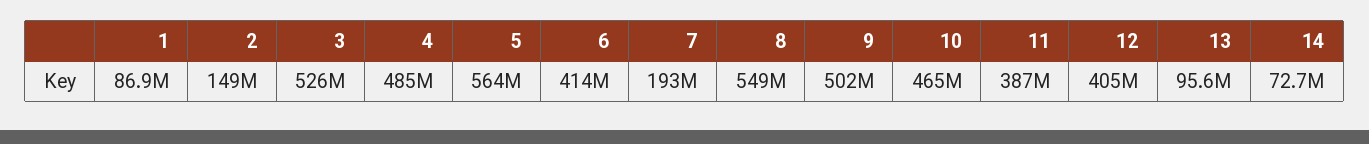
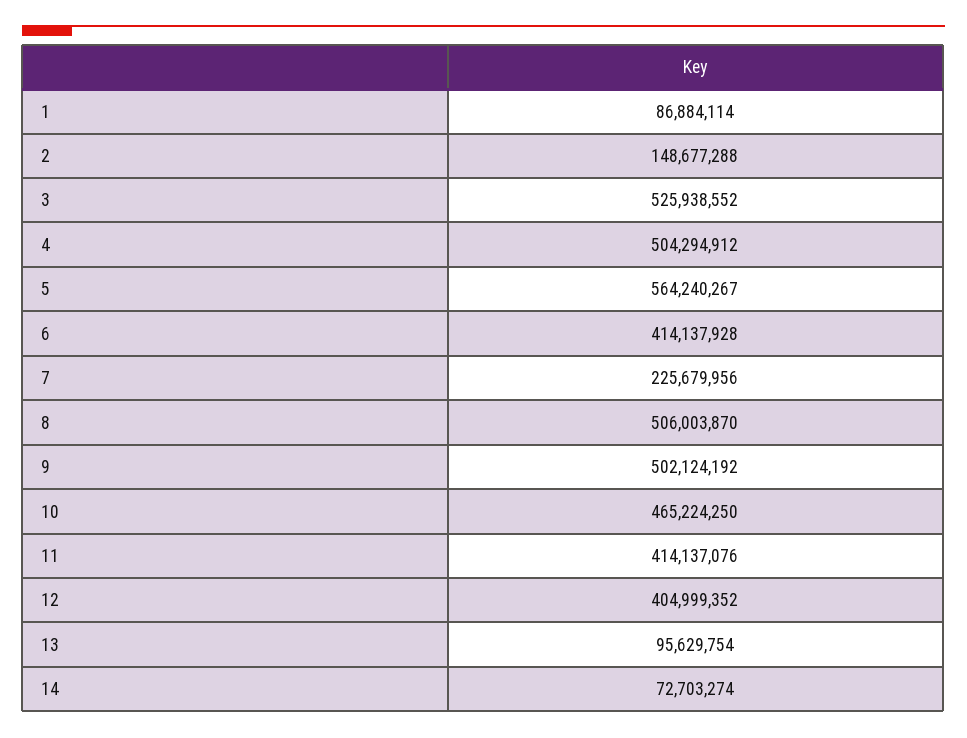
4: 485000000 -> 504294912
7: 193000000 -> 225679956
8: 549000000 -> 506003870
11: 387000000 -> 414137076

